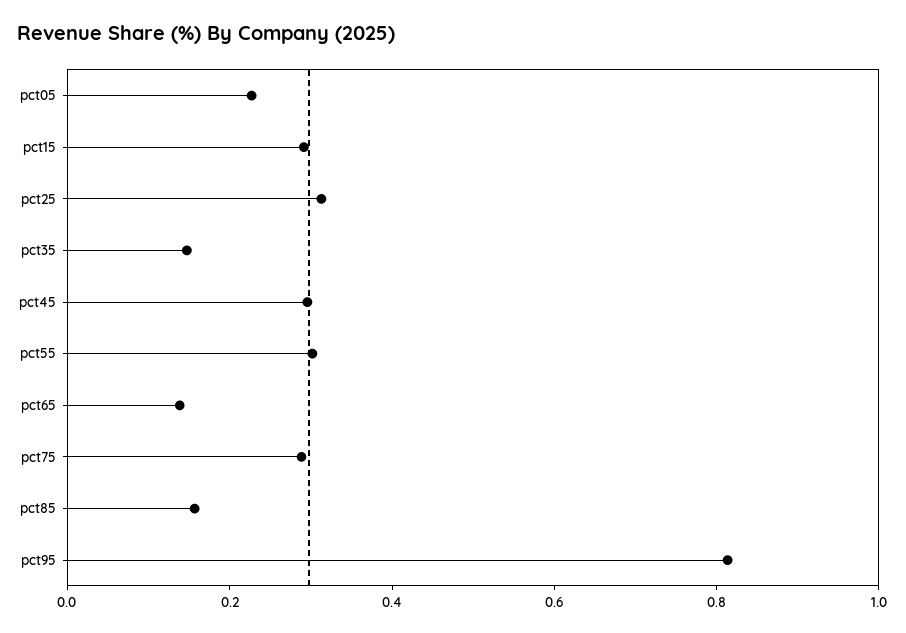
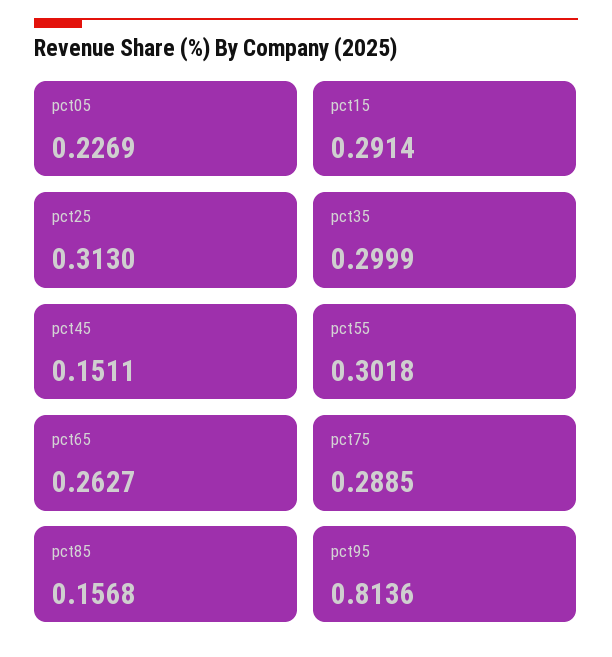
pct35: 0.15 -> 0.2999
pct45: 0.3 -> 0.1511
pct65: 0.15 -> 0.2627

